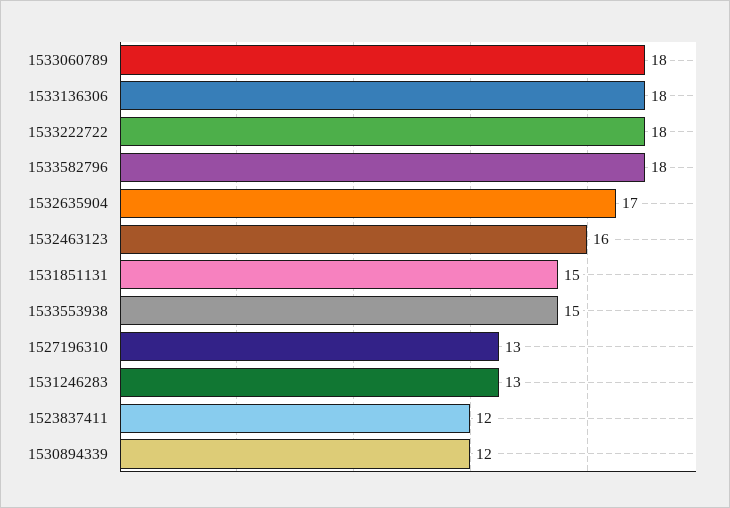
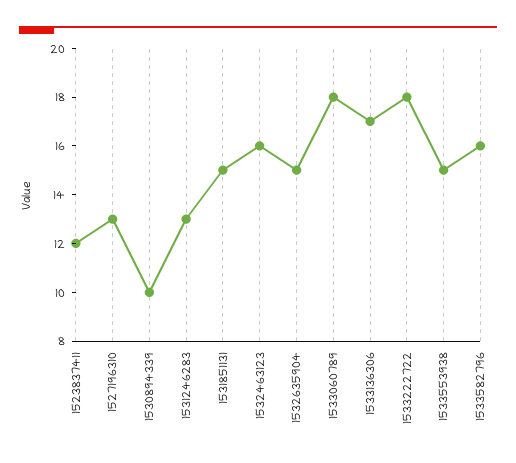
1533136306: 18 -> 17
1533582796: 18 -> 16
1532635904: 17 -> 15
1530894339: 12 -> 10

